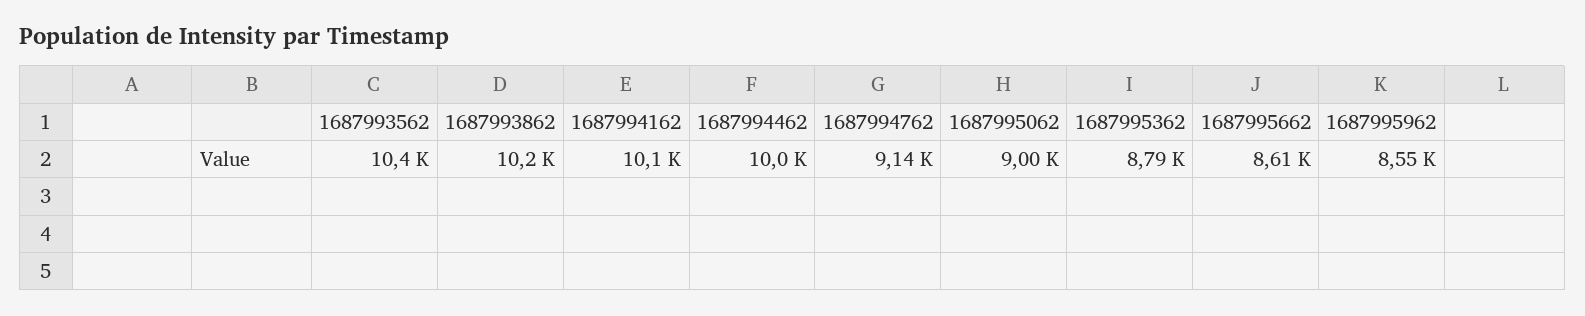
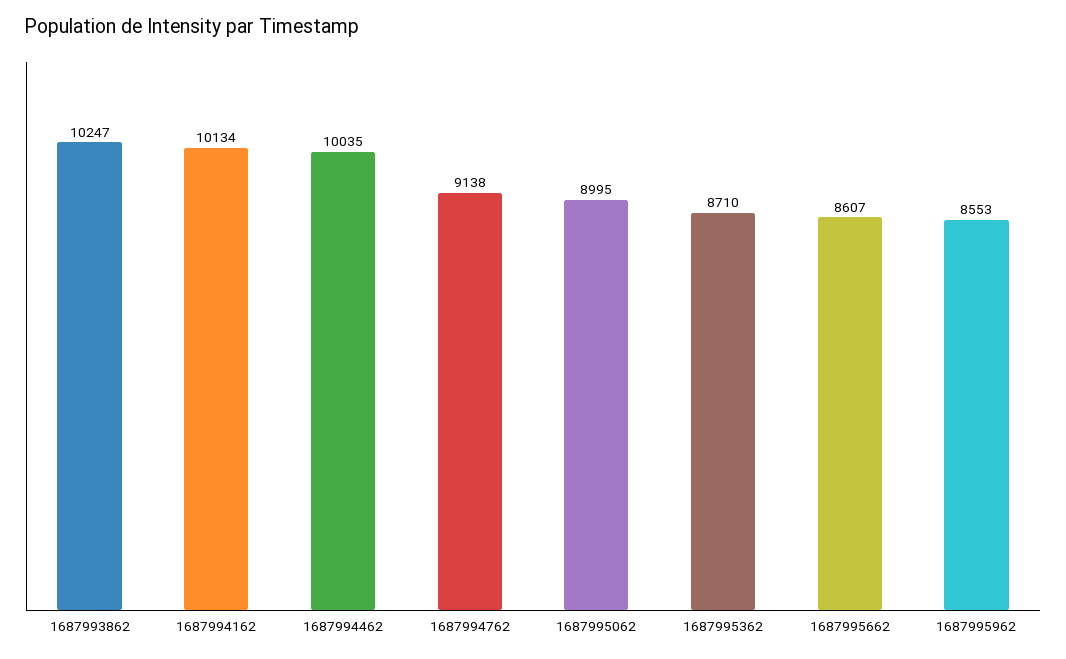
1687993562: 10400 -> none
1687995362: 8790 -> 8710

